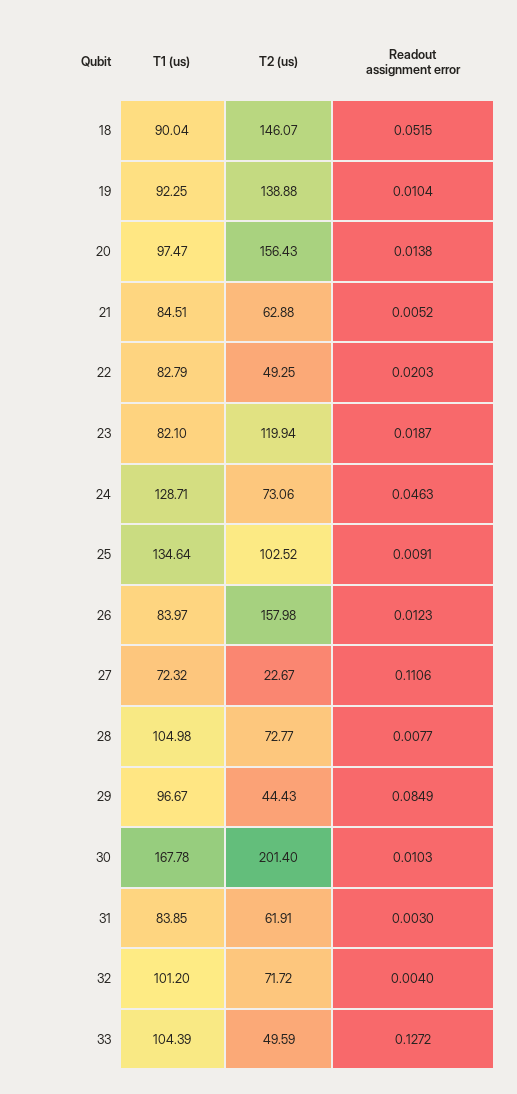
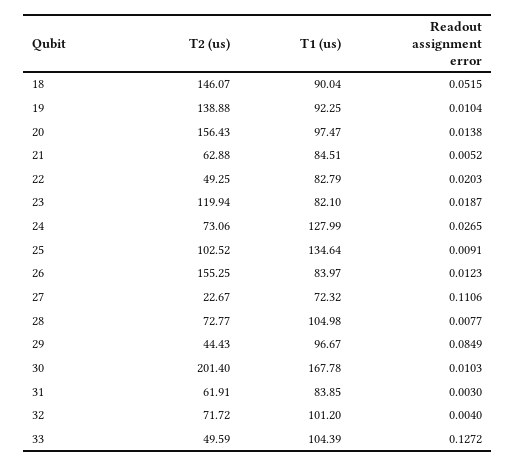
T1 (us), 24: 128.71 -> 127.99
Readout assignment error, 24: 0.0463 -> 0.0265
T2 (us), 26: 157.98 -> 155.25

